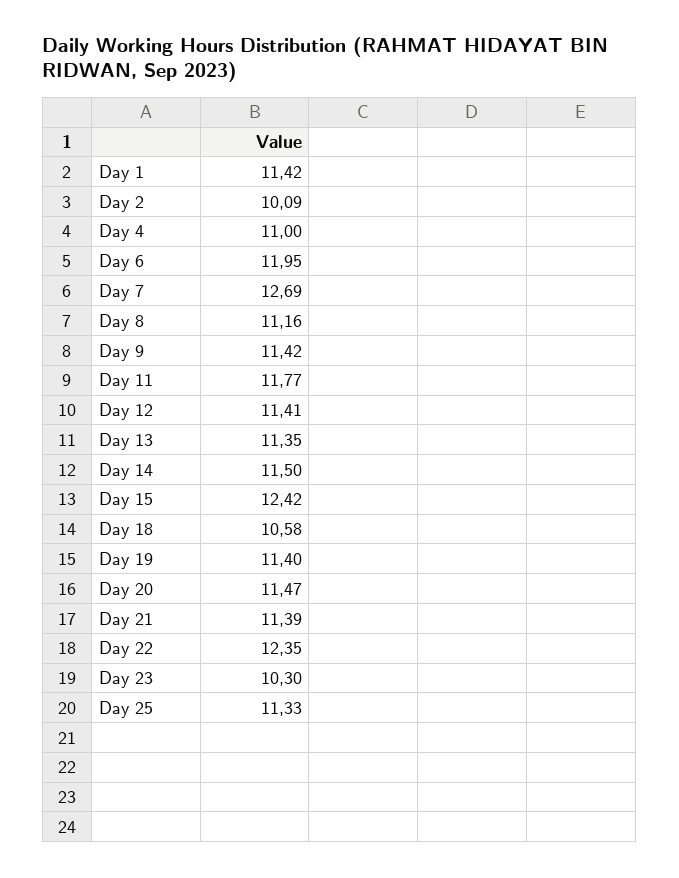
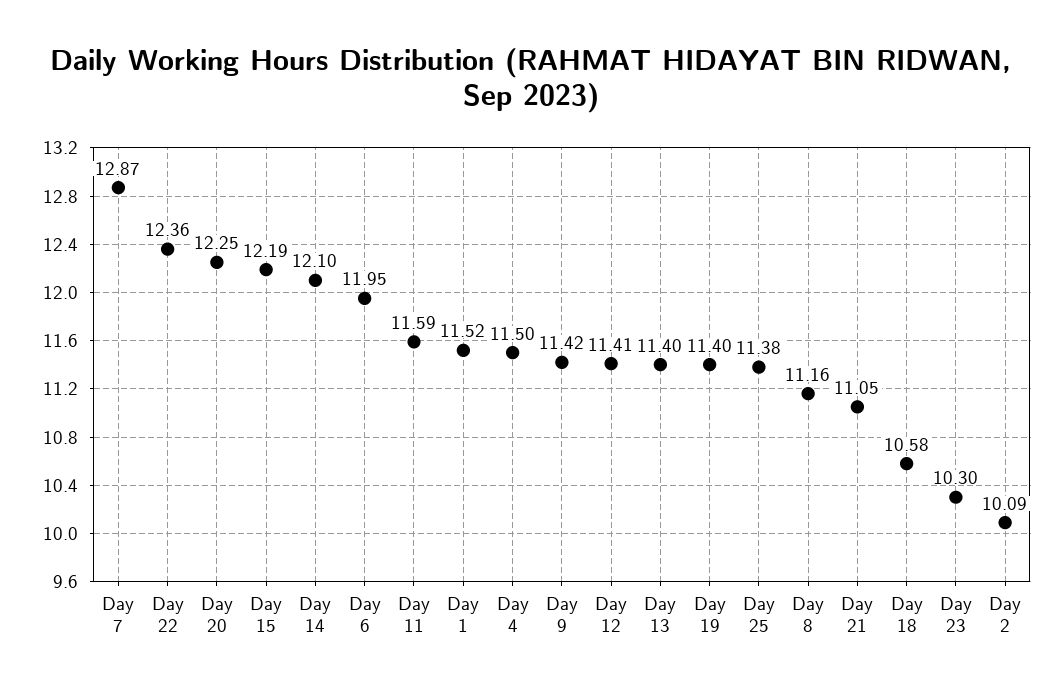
Day 1: 11.42 -> 11.52
Day 4: 11 -> 11.5
Day 7: 12.69 -> 12.87
Day 11: 11.77 -> 11.59
Day 13: 11.35 -> 11.4
Day 14: 11.5 -> 12.1
Day 15: 12.42 -> 12.19
Day 20: 11.47 -> 12.25
Day 21: 11.39 -> 11.05
Day 22: 12.35 -> 12.36
Day 25: 11.33 -> 11.38

